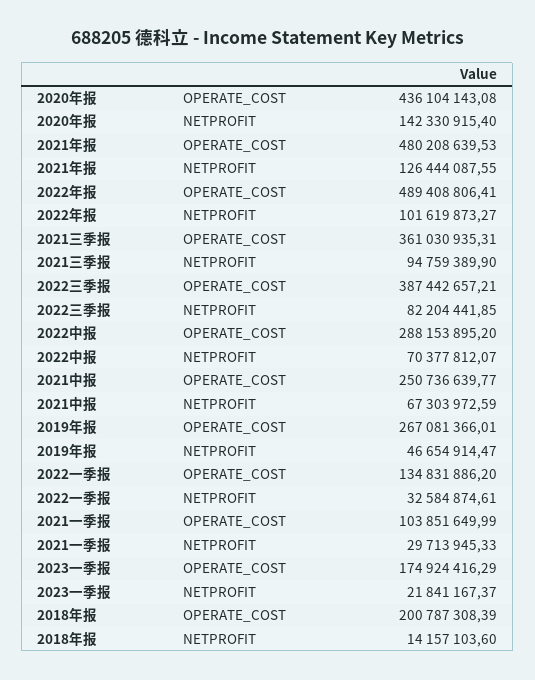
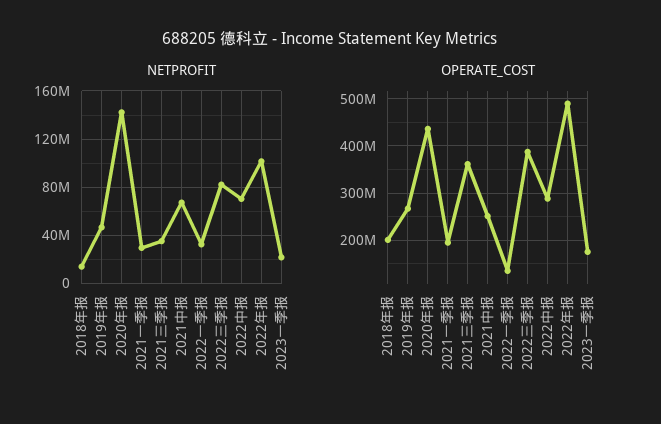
OPERATE_COST, 2021年报: 480208639.53 -> none
NETPROFIT, 2021年报: 126444087.55 -> none
NETPROFIT, 2021三季报: 94759389.9 -> 35000000
OPERATE_COST, 2021一季报: 103851649.99 -> 200000000

